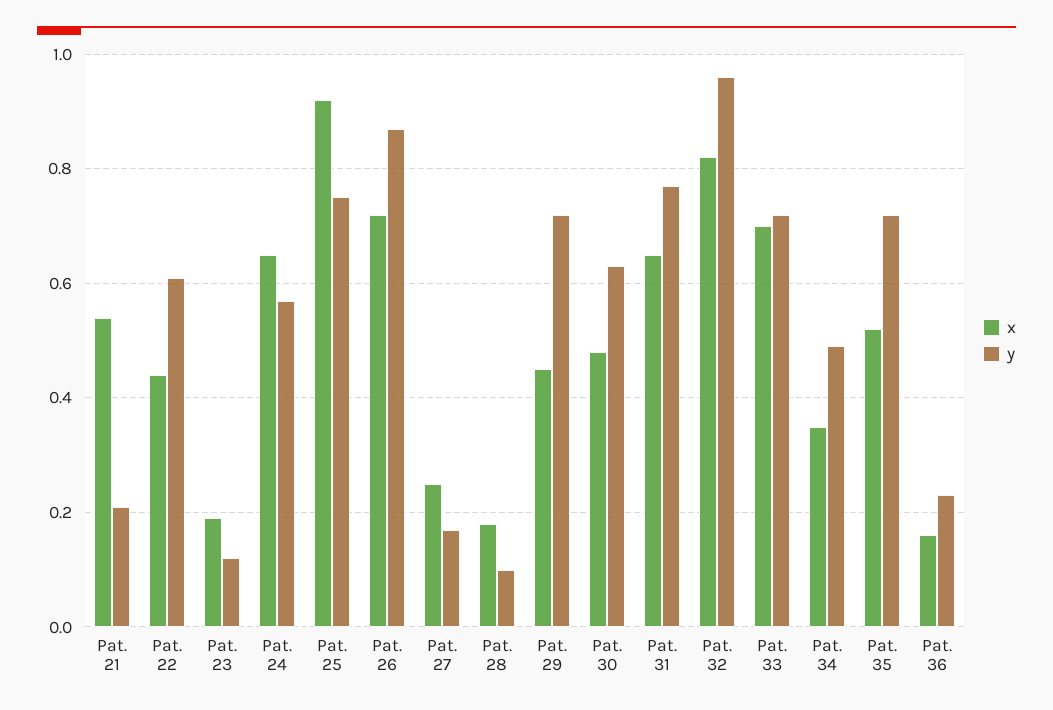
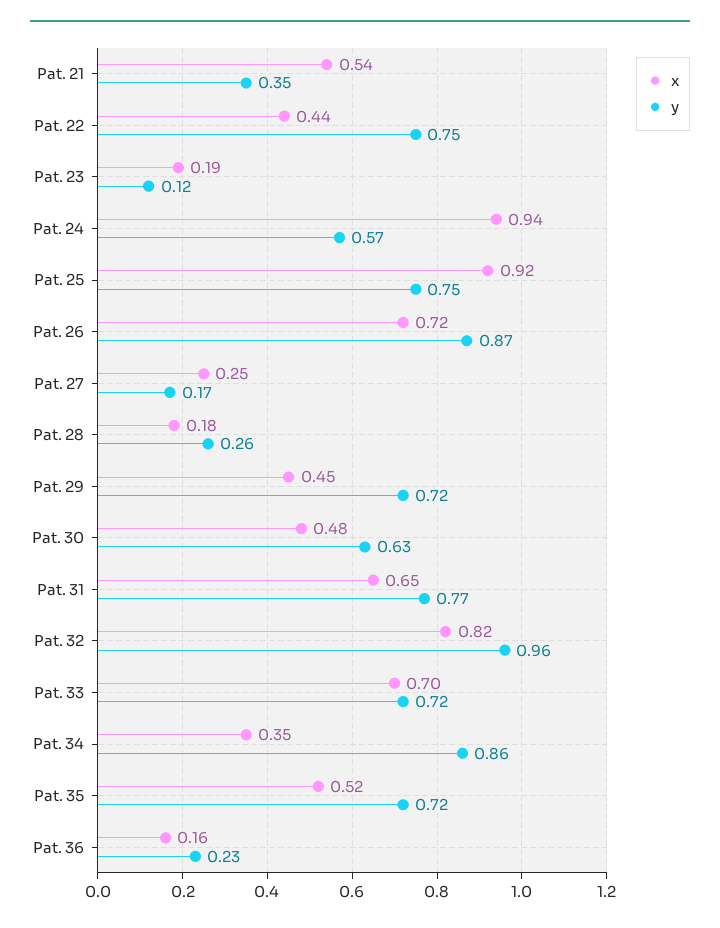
y, Pat. 21: 0.2 -> 0.35
y, Pat. 22: 0.6 -> 0.75
x, Pat. 24: 0.65 -> 0.94
y, Pat. 28: 0.1 -> 0.26
y, Pat. 34: 0.5 -> 0.86

